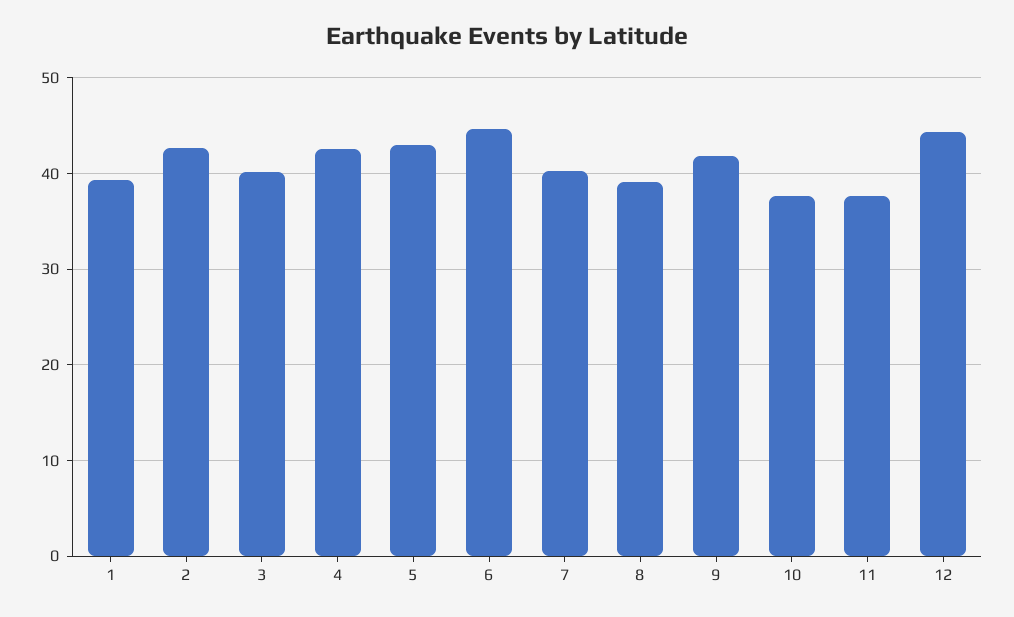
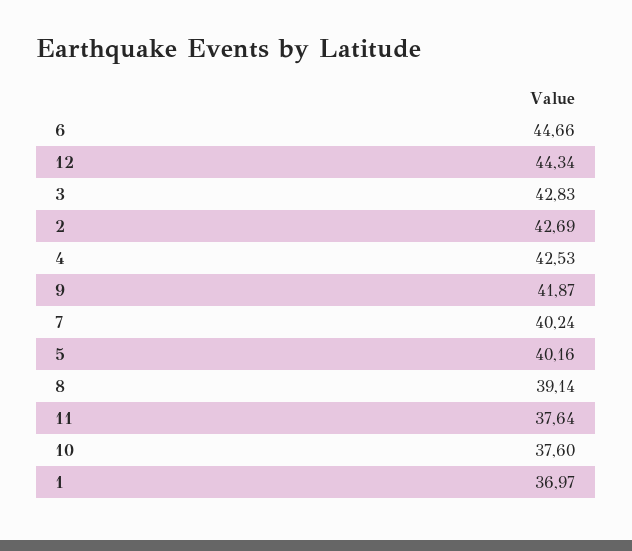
1: 39 -> 36.97
3: 40 -> 42.83
5: 43 -> 40.16

